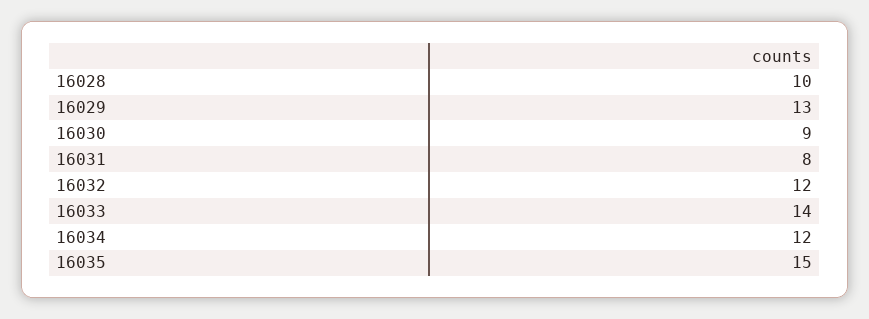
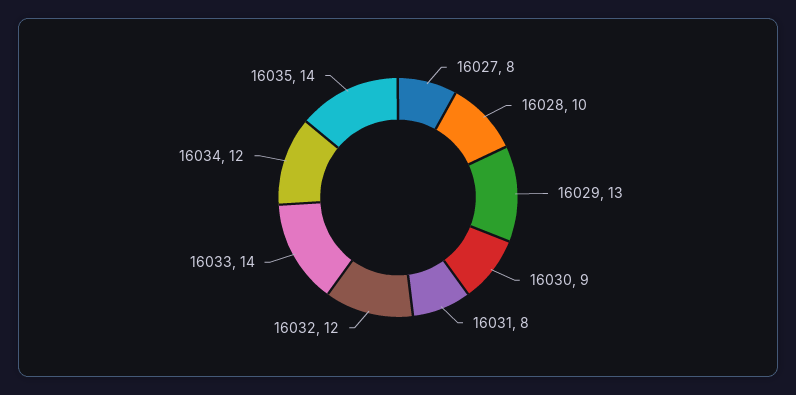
16035: 15 -> 14
16027: none -> 8

